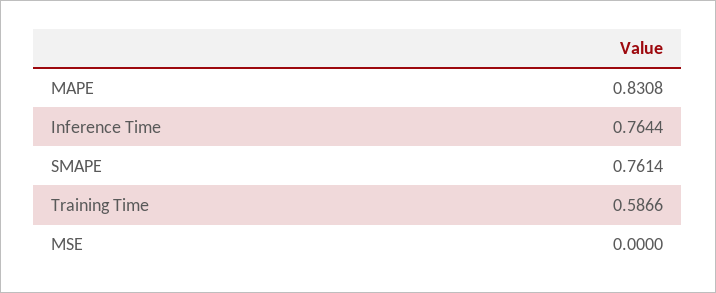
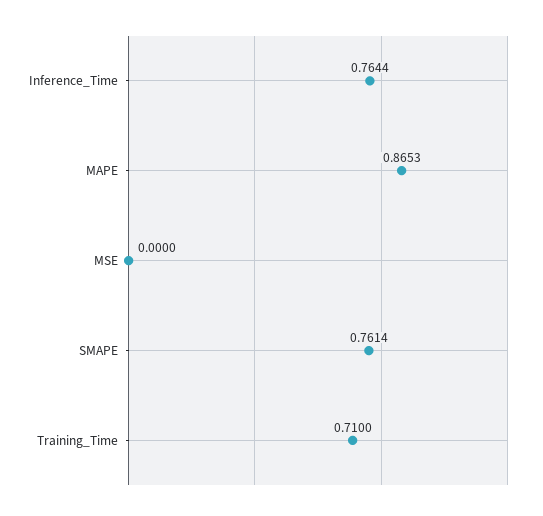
MAPE: 0.8308 -> 0.8653
Training Time: 0.5866 -> 0.71

